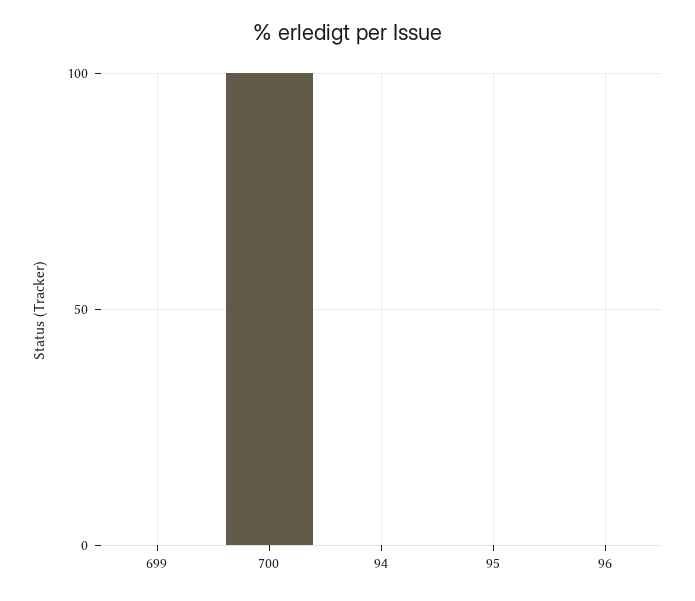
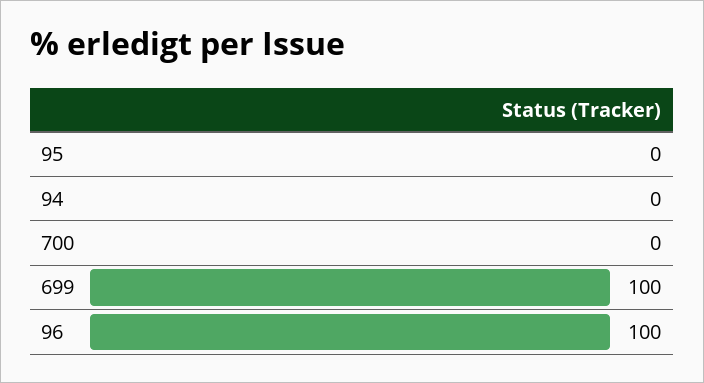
699: 0 -> 100
700: 100 -> 0
96: 0 -> 100

